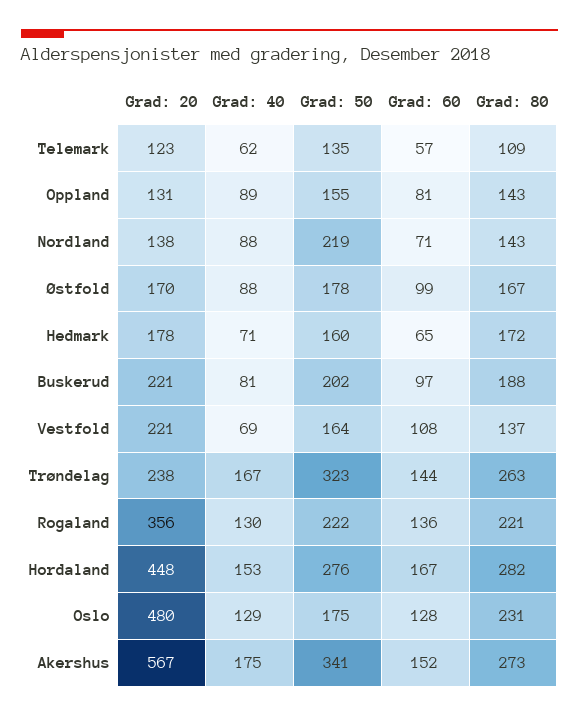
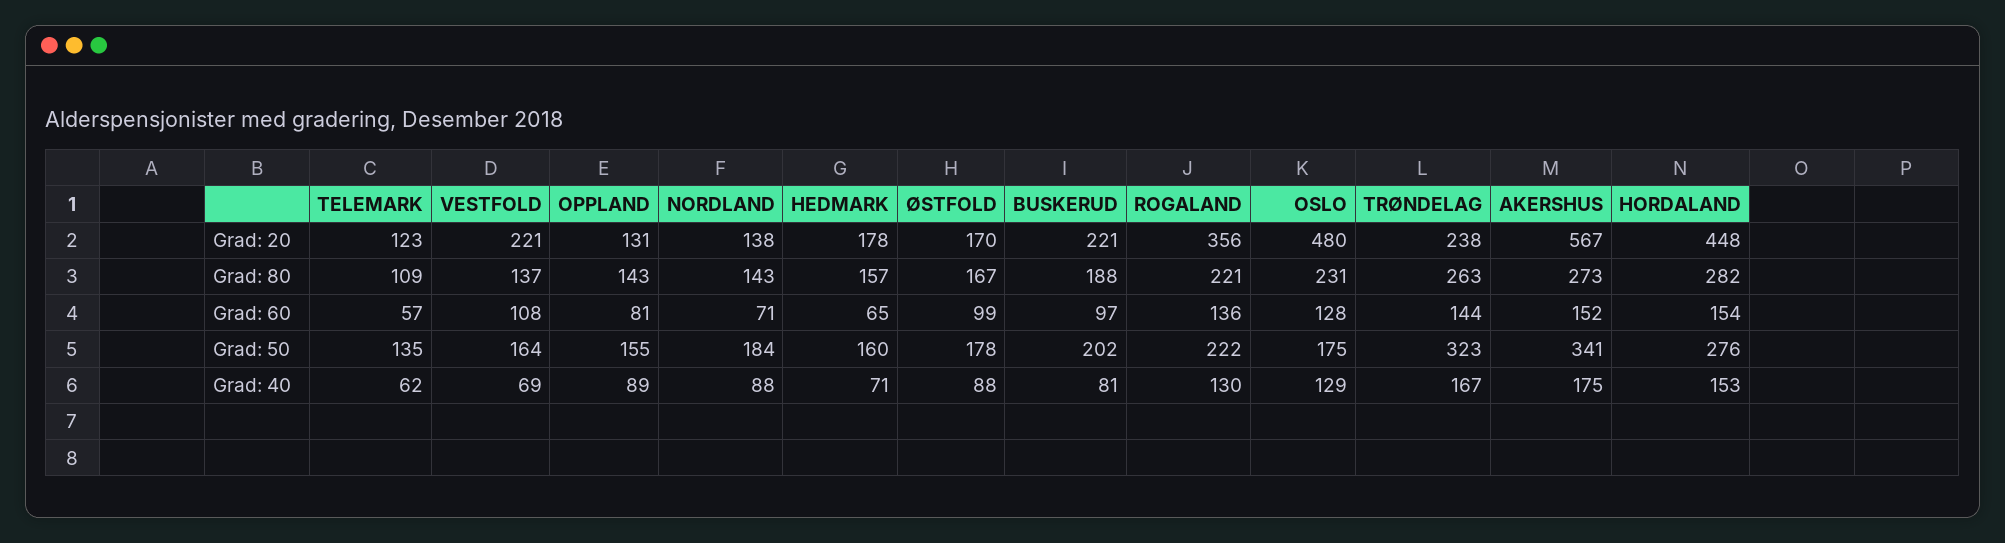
Grad: 50, Nordland: 219 -> 184
Grad: 80, Hedmark: 172 -> 157
Grad: 60, Hordaland: 167 -> 154

